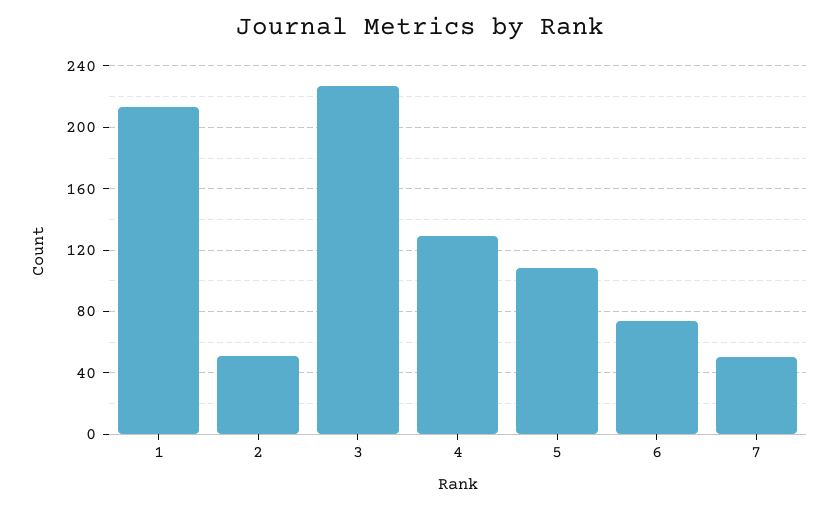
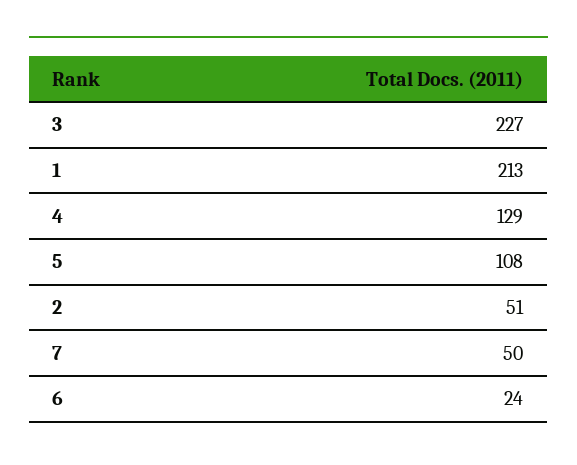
6: 75 -> 24

